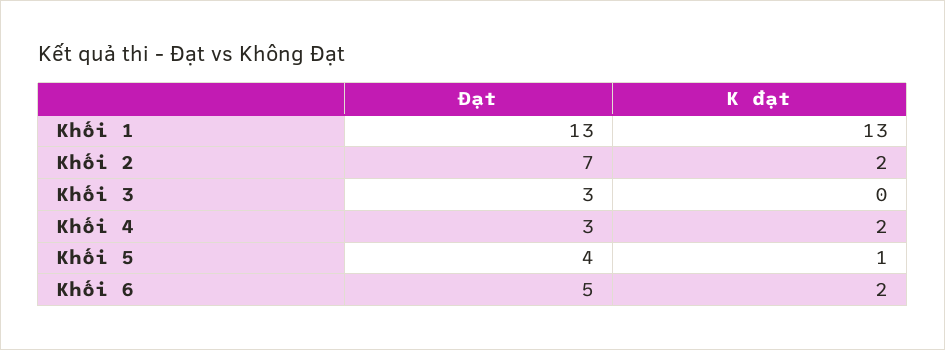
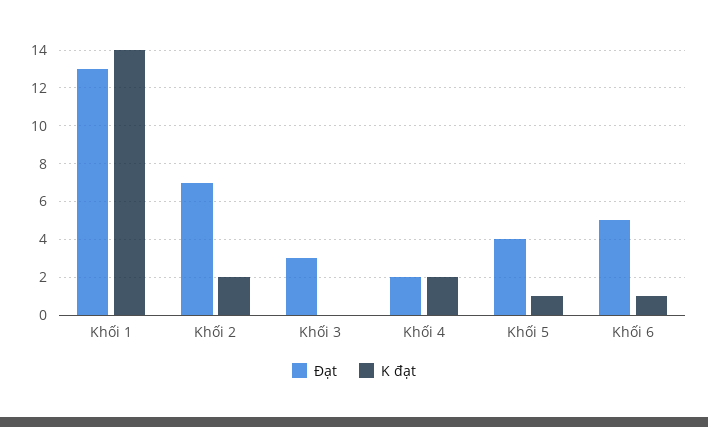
K đạt, Khối 1: 13 -> 14
Đạt, Khối 4: 3 -> 2
K đạt, Khối 6: 2 -> 1

